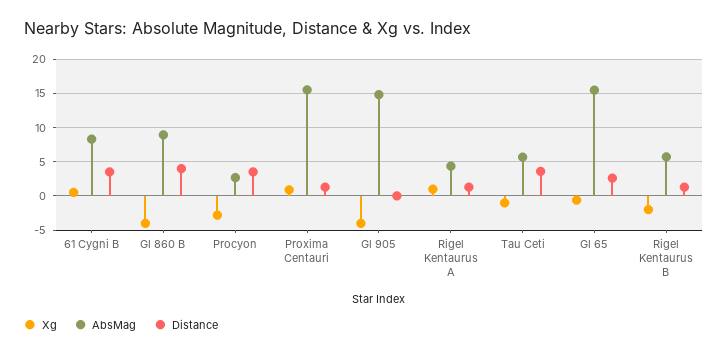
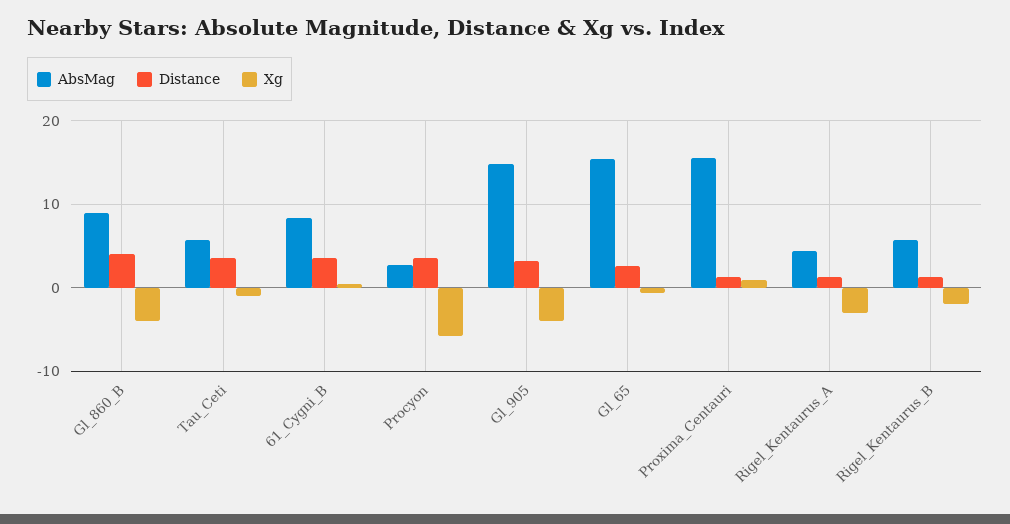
Xg, Procyon: -3 -> -6
Distance, Gl 905: 0 -> 3
Xg, Rigel Kentaurus A: 1 -> -3

